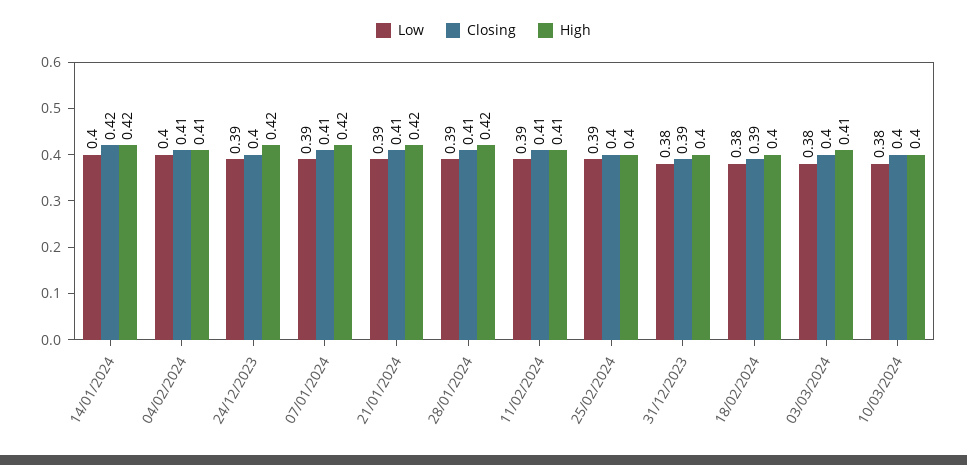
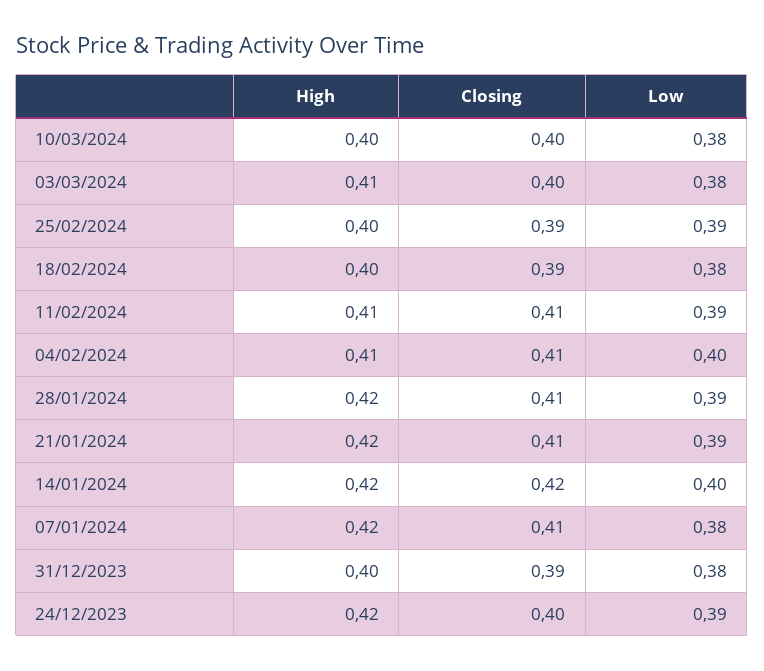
Low, 07/01/2024: 0.39 -> 0.38
Closing, 25/02/2024: 0.4 -> 0.39

